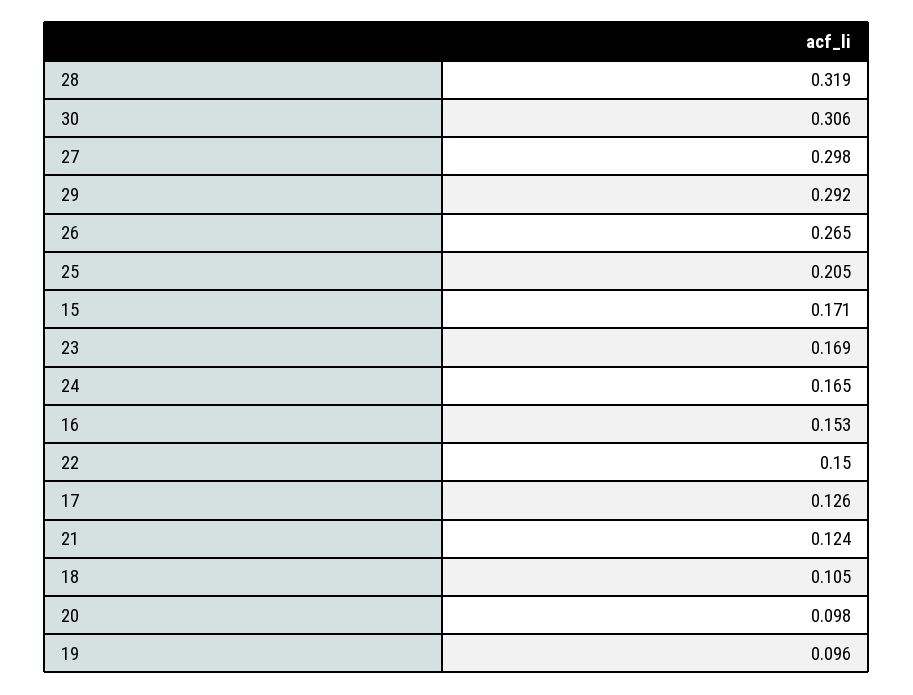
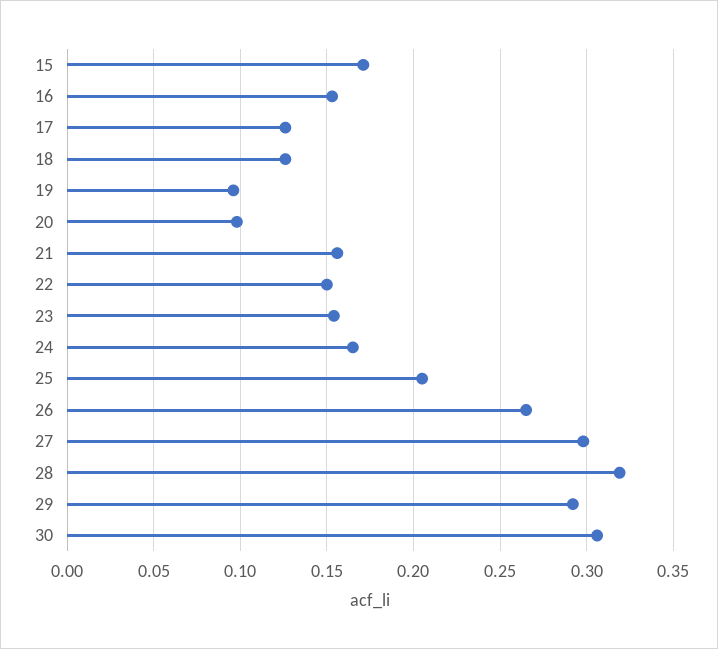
23: 0.169 -> 0.155
21: 0.124 -> 0.155
18: 0.105 -> 0.125

